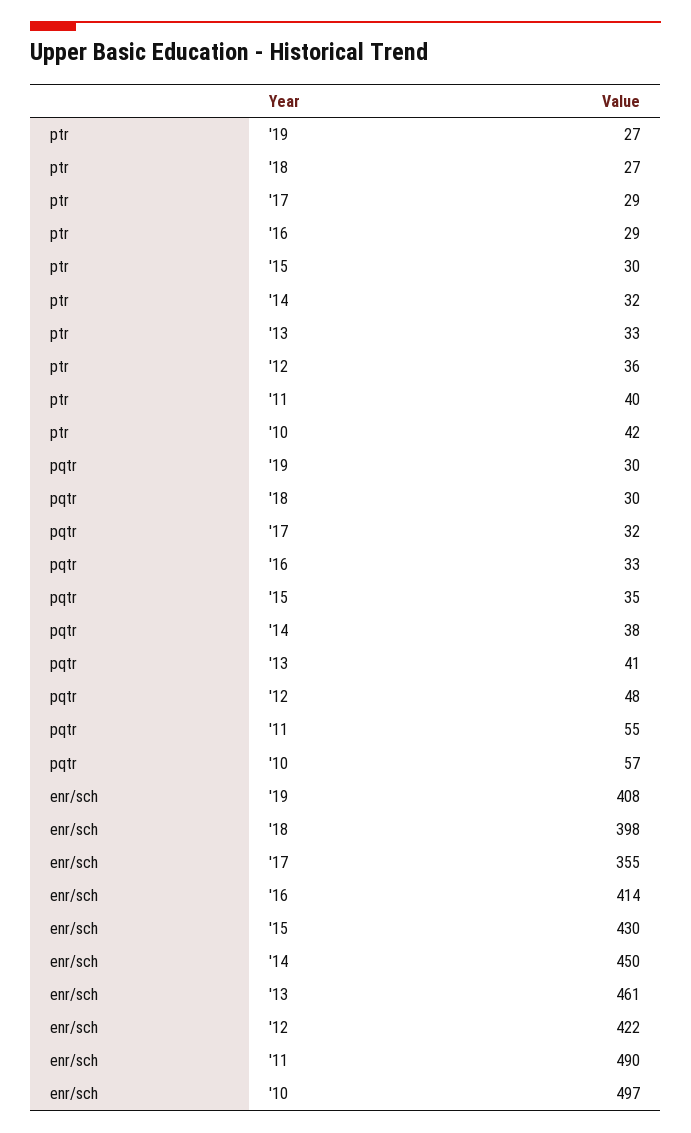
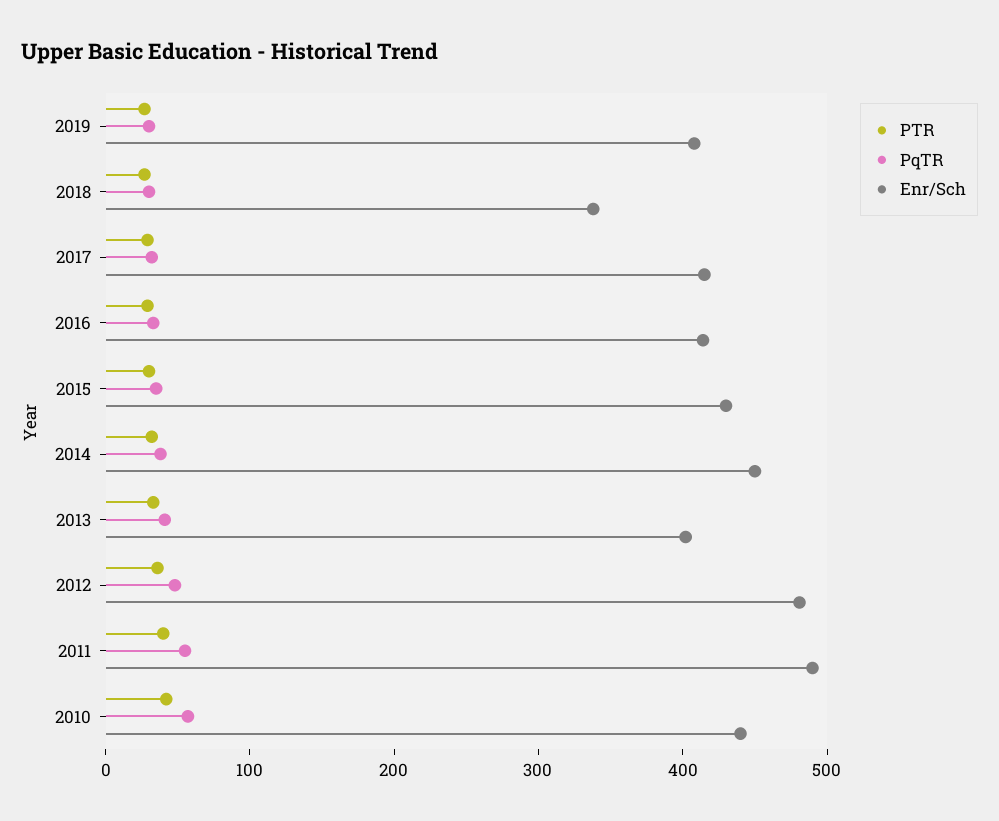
enr/sch, '18: 398 -> 340
enr/sch, '17: 355 -> 420
enr/sch, '13: 461 -> 400
enr/sch, '12: 422 -> 480
enr/sch, '10: 497 -> 440

